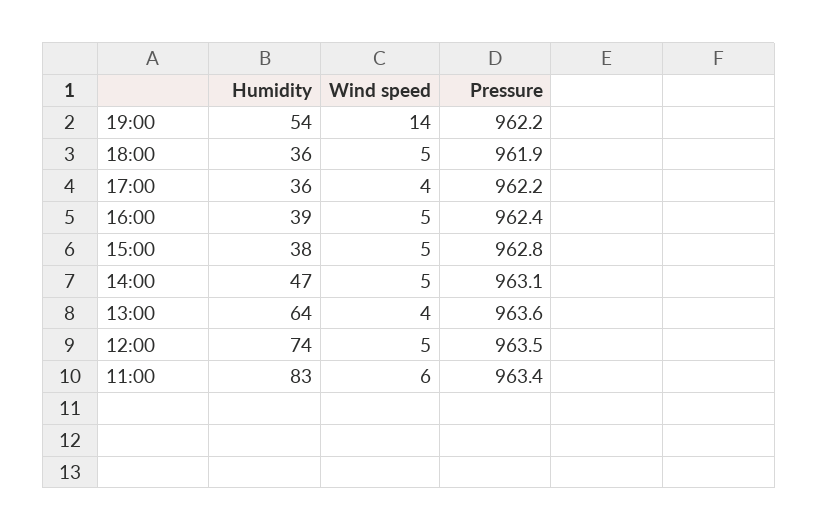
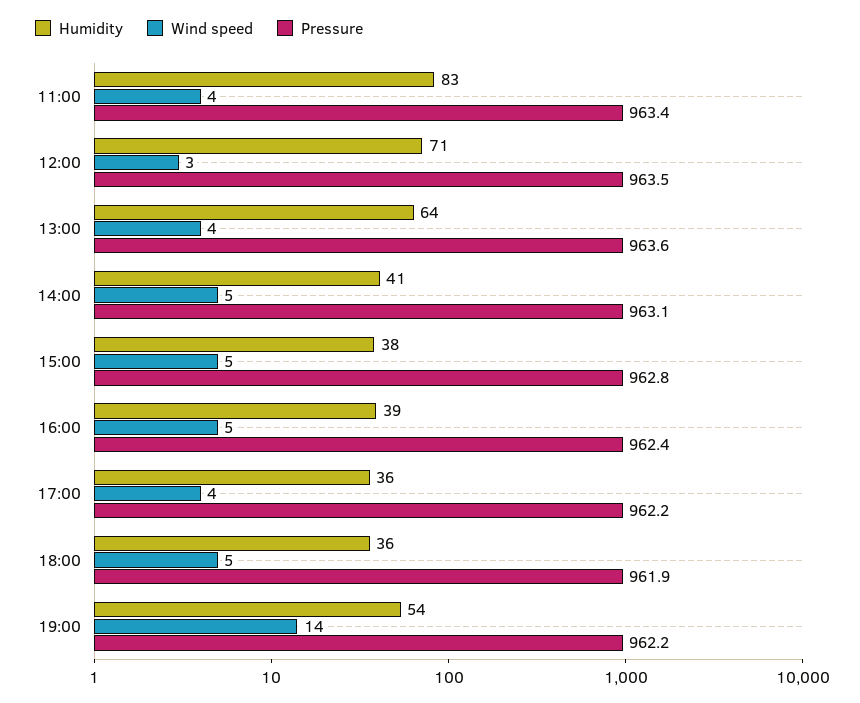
Humidity, 14:00: 47 -> 41
Humidity, 12:00: 74 -> 71
Wind speed, 12:00: 5 -> 3
Wind speed, 11:00: 6 -> 4

